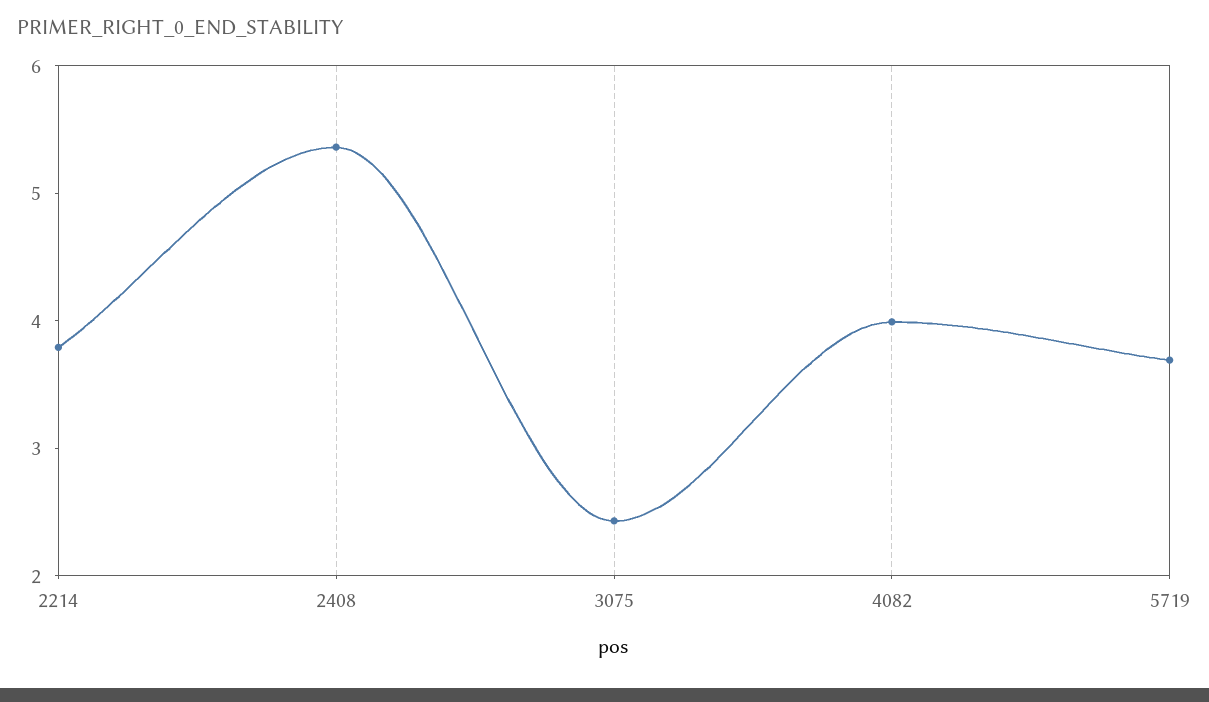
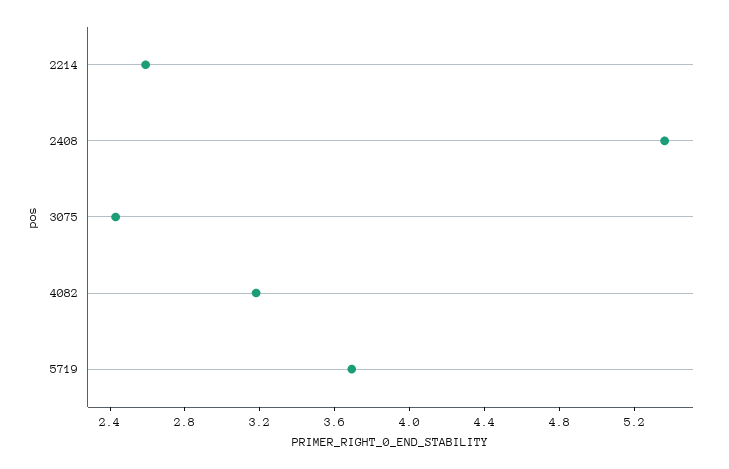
2214: 3.8 -> 2.6
4082: 4 -> 3.2

